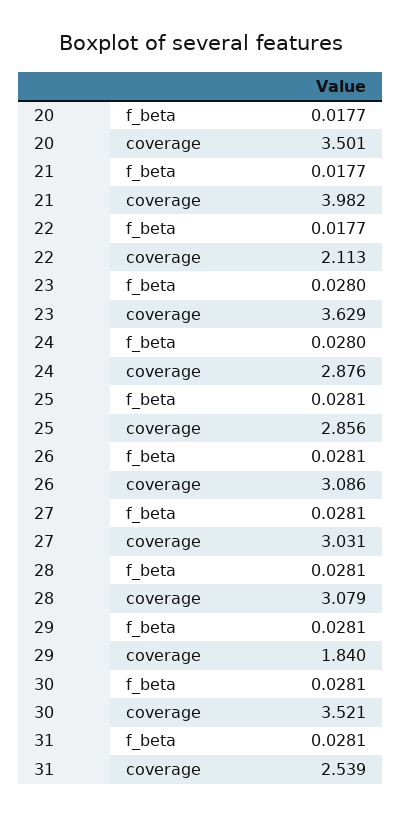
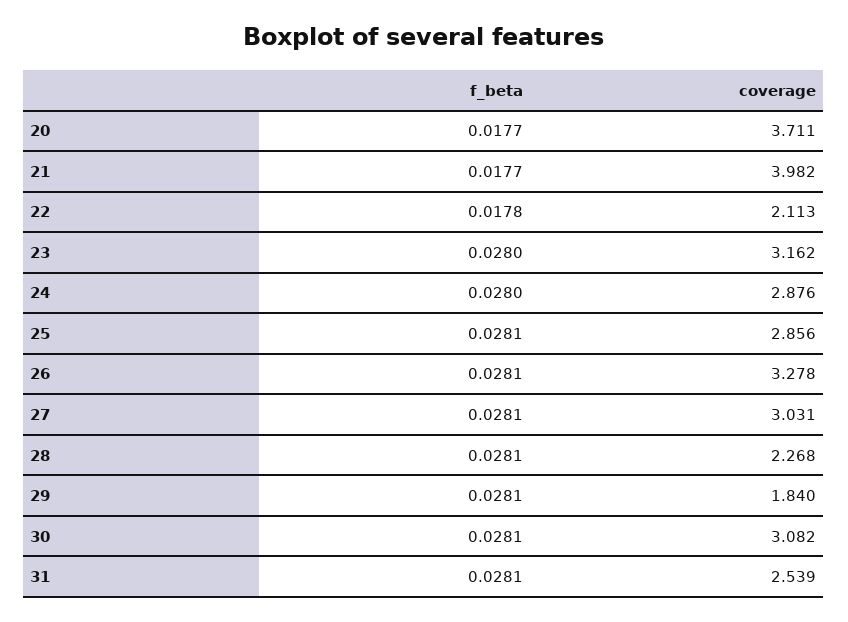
20, coverage: 3.501 -> 3.711
22, f_beta: 0.0177 -> 0.0178
23, coverage: 3.629 -> 3.162
26, coverage: 3.086 -> 3.278
28, coverage: 3.079 -> 2.268
30, coverage: 3.521 -> 3.082

